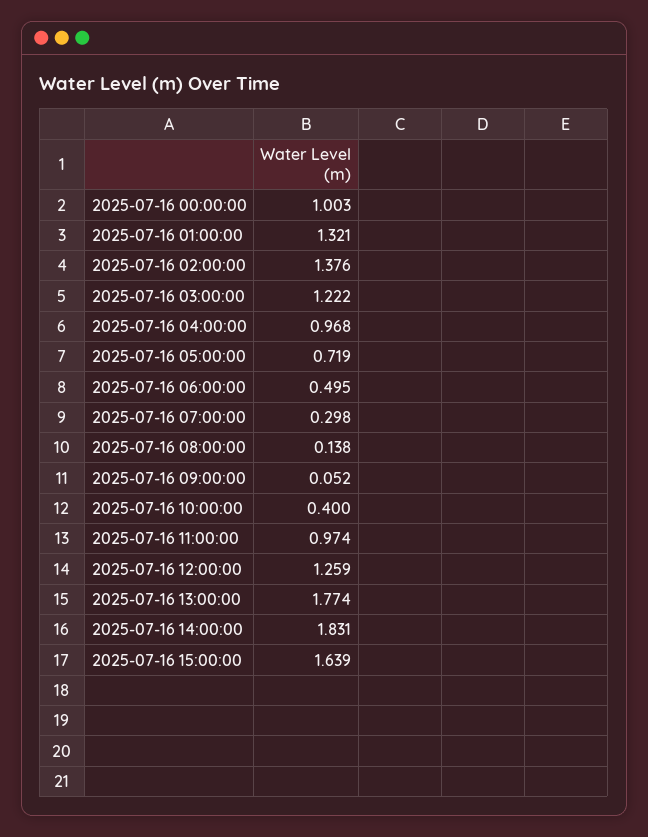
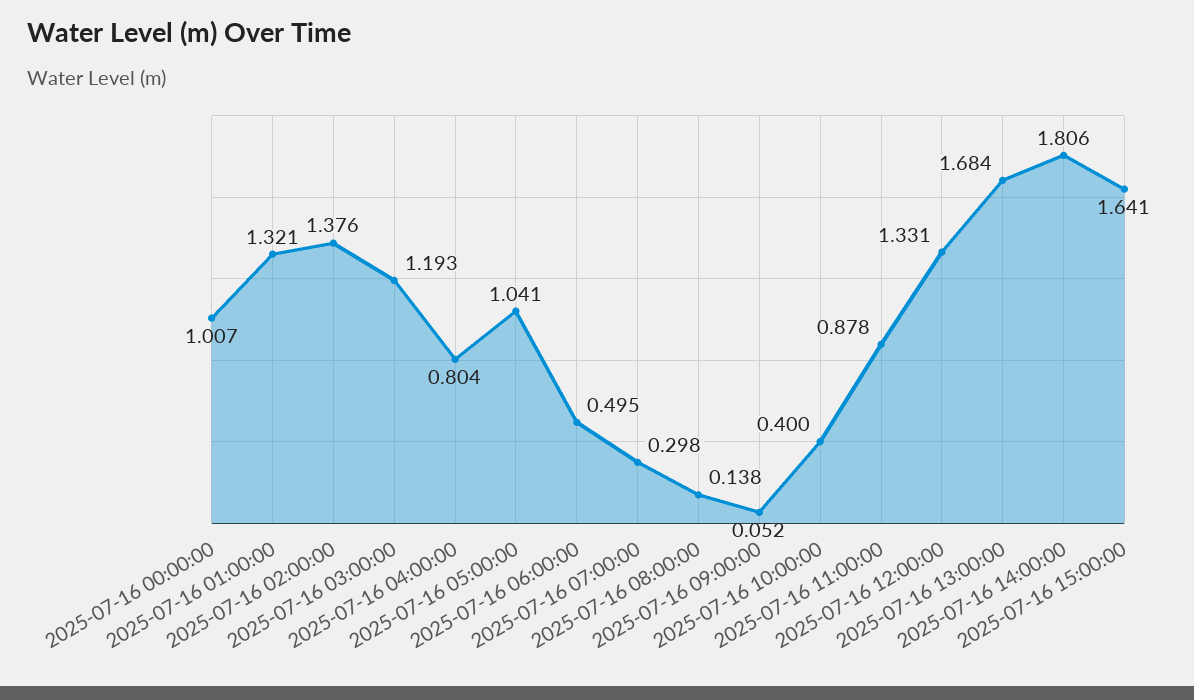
2025-07-16 00:00:00: 1.003 -> 1.007
2025-07-16 03:00:00: 1.222 -> 1.193
2025-07-16 04:00:00: 0.968 -> 0.804
2025-07-16 05:00:00: 0.719 -> 1.041
2025-07-16 11:00:00: 0.974 -> 0.878
2025-07-16 12:00:00: 1.259 -> 1.331
2025-07-16 13:00:00: 1.774 -> 1.684
2025-07-16 14:00:00: 1.831 -> 1.806
2025-07-16 15:00:00: 1.639 -> 1.641

